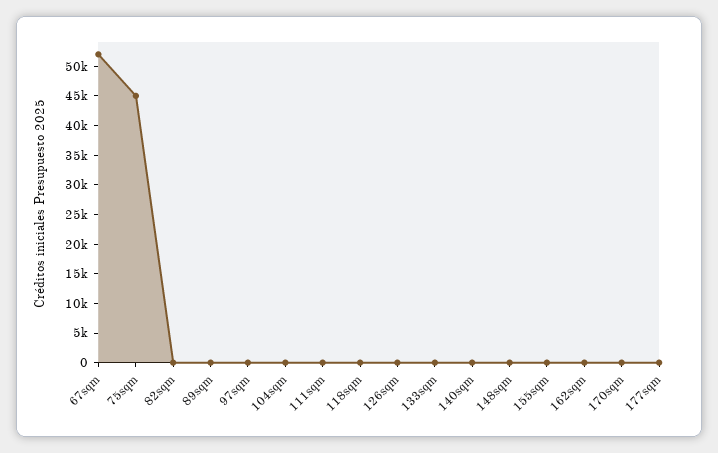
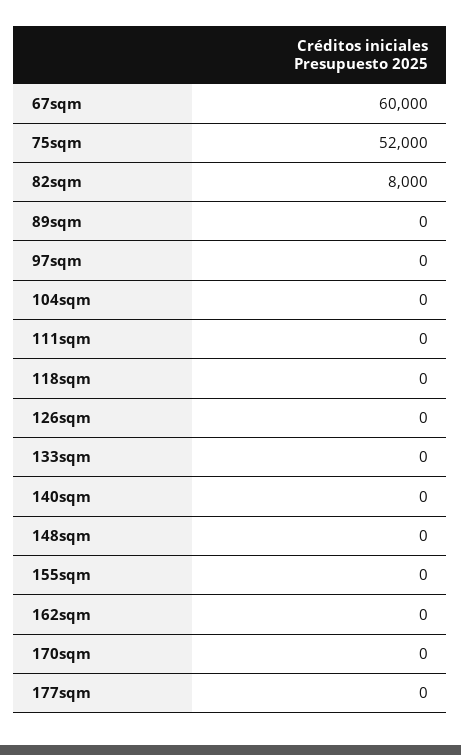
67sqm: 52500 -> 60000
75sqm: 45000 -> 52000
82sqm: 0 -> 8000

